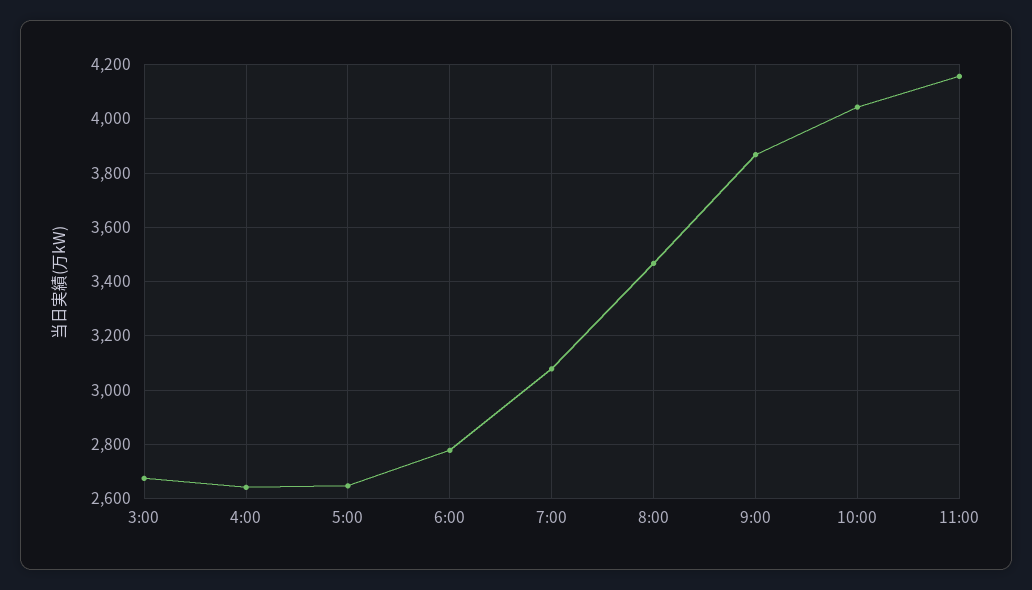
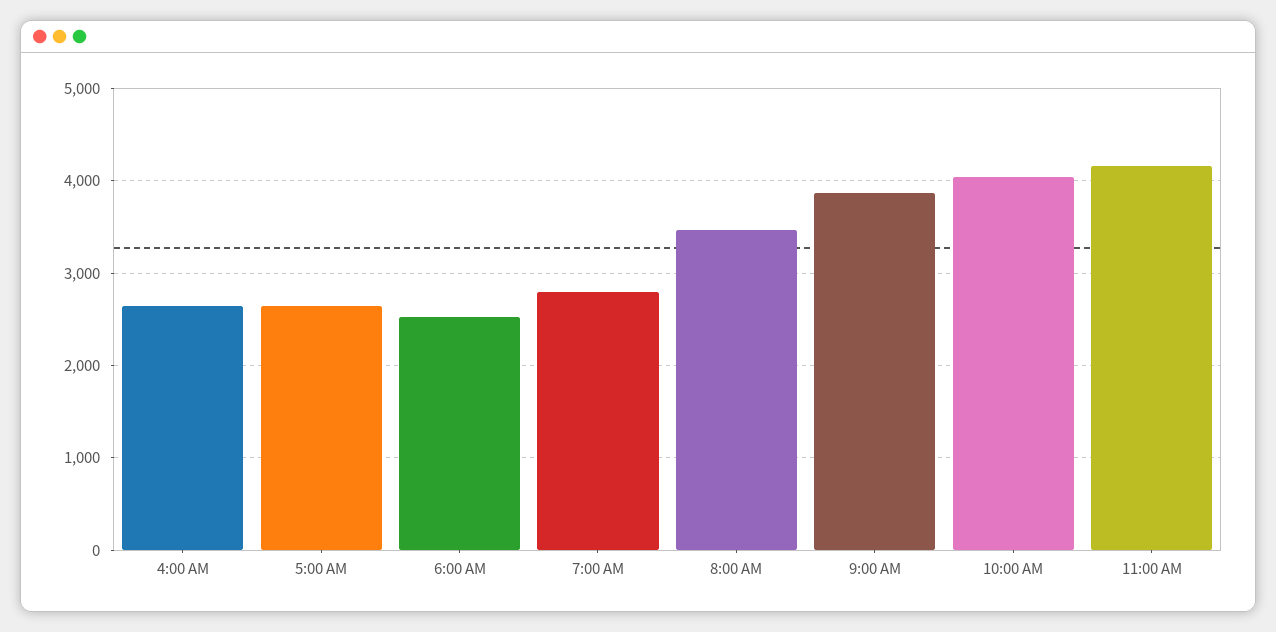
3:00: 2675 -> none
6:00: 2775 -> 2500
7:00: 3075 -> 2800

